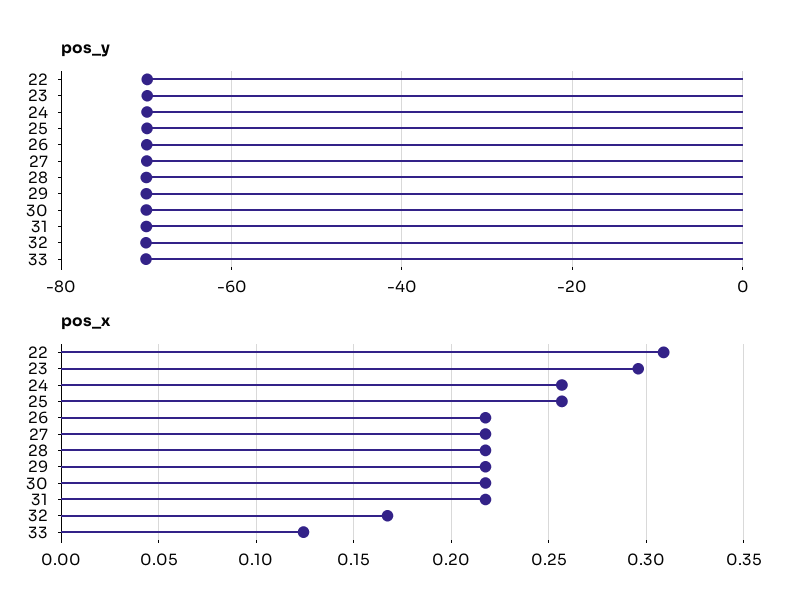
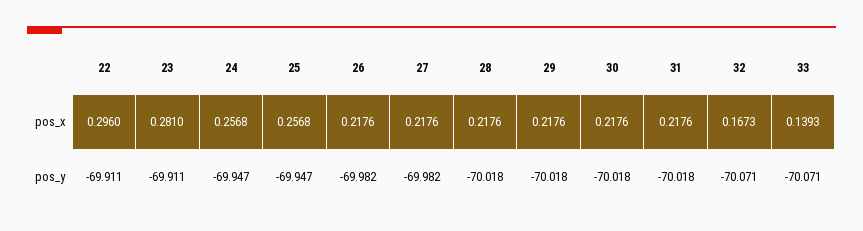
pos_x, 22: 0.31 -> 0.296
pos_x, 23: 0.295 -> 0.281
pos_x, 33: 0.125 -> 0.1393

